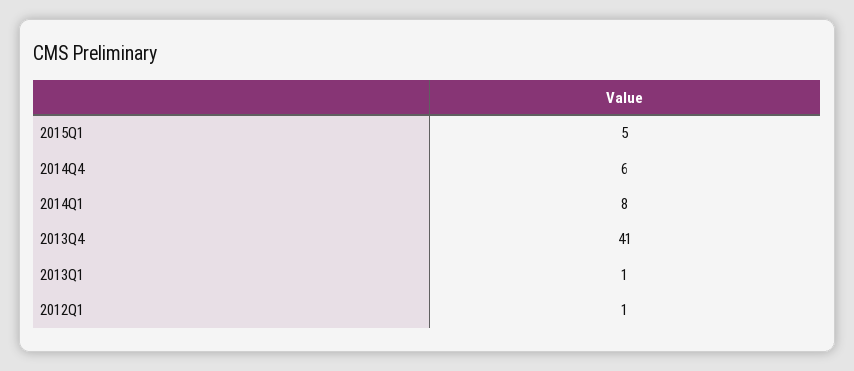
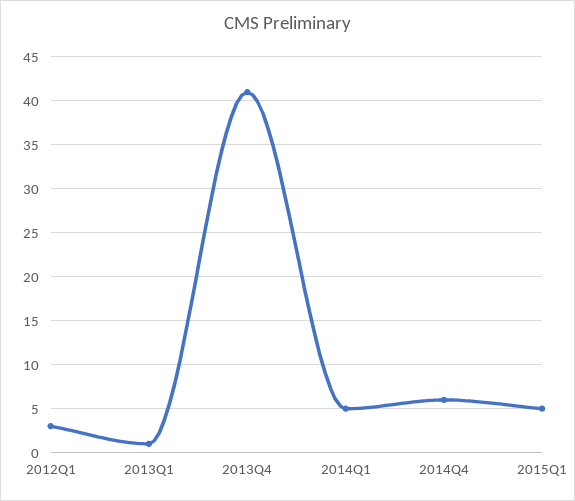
2014Q1: 8 -> 5
2012Q1: 1 -> 3

